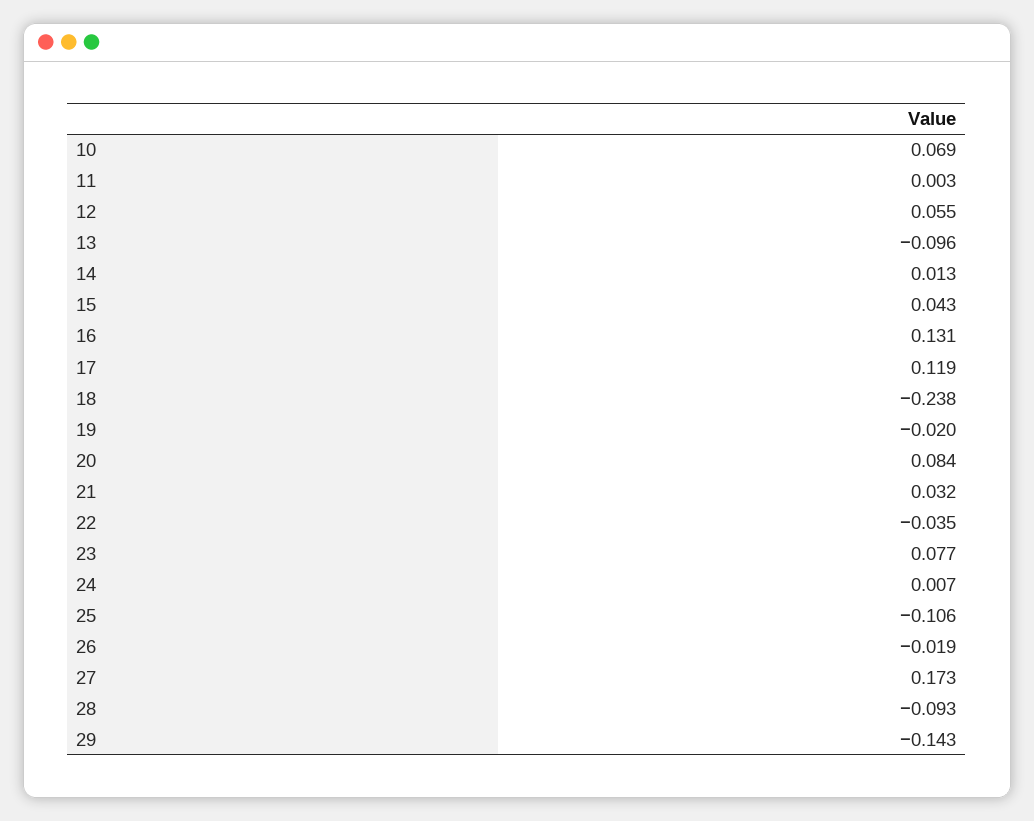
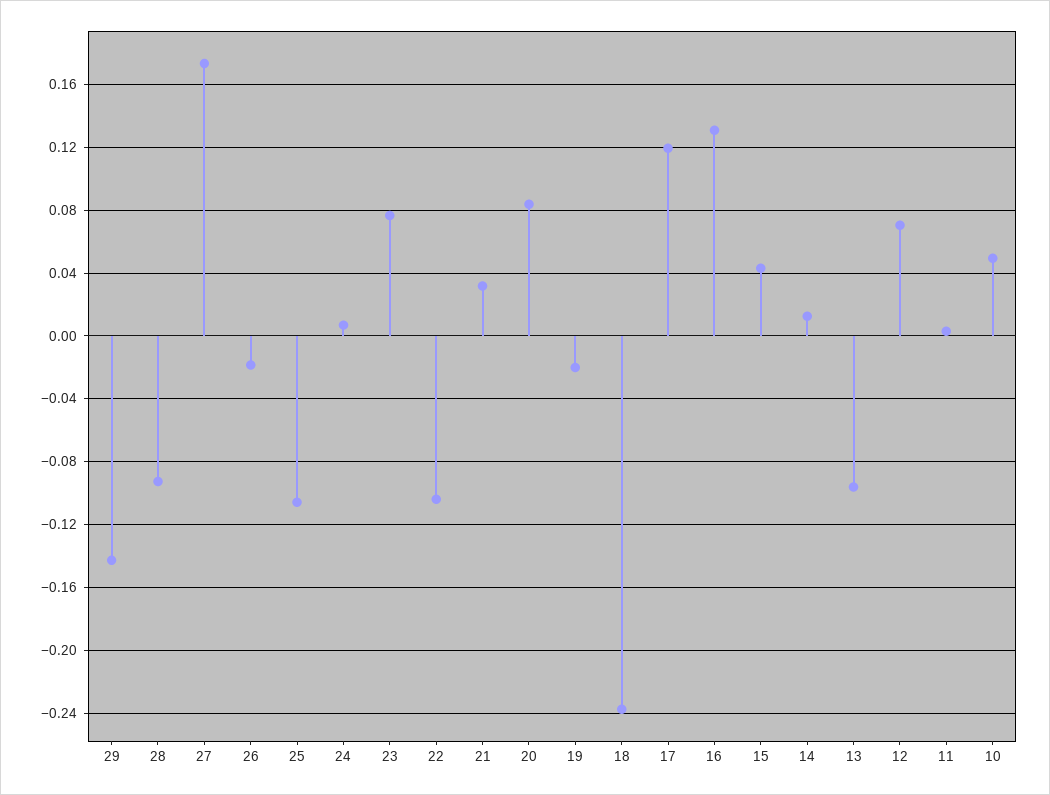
10: 0.069 -> 0.05
12: 0.055 -> 0.07
22: -0.035 -> -0.105

